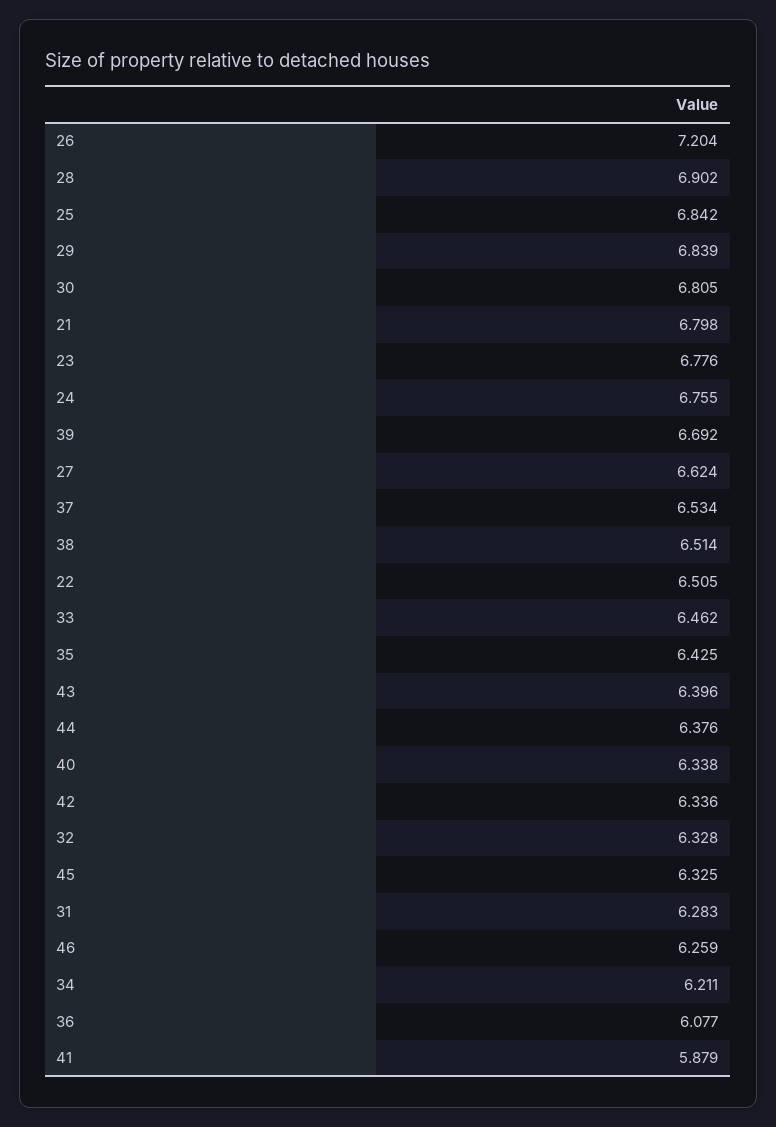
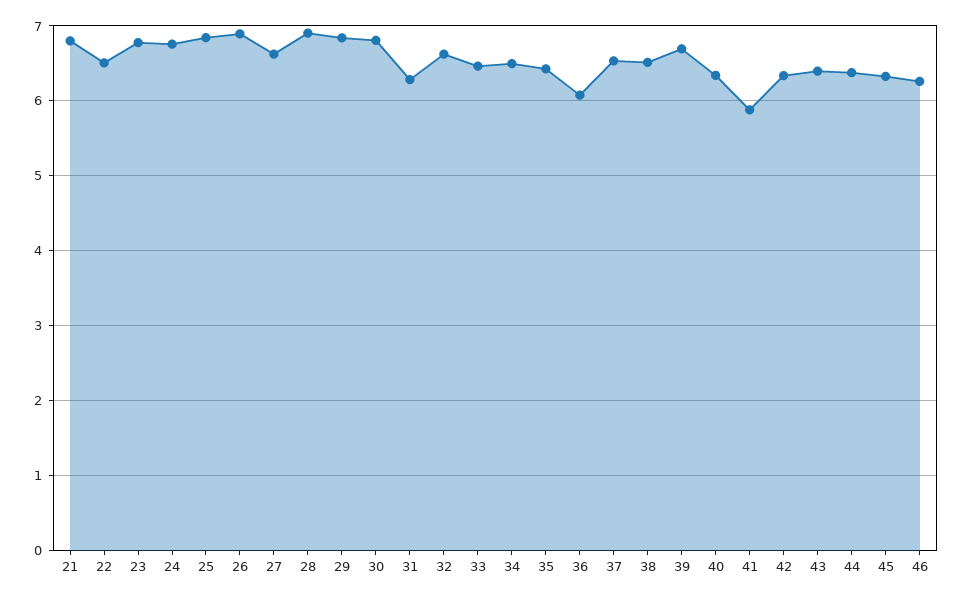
26: 7.204 -> 6.9
32: 6.328 -> 6.6
34: 6.211 -> 6.5

